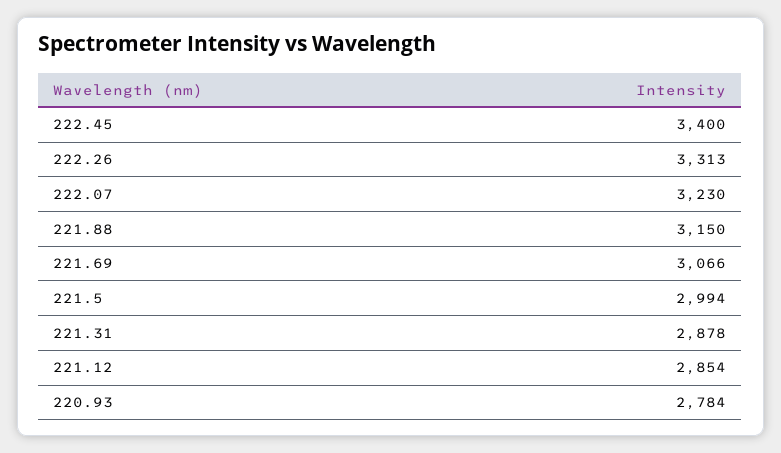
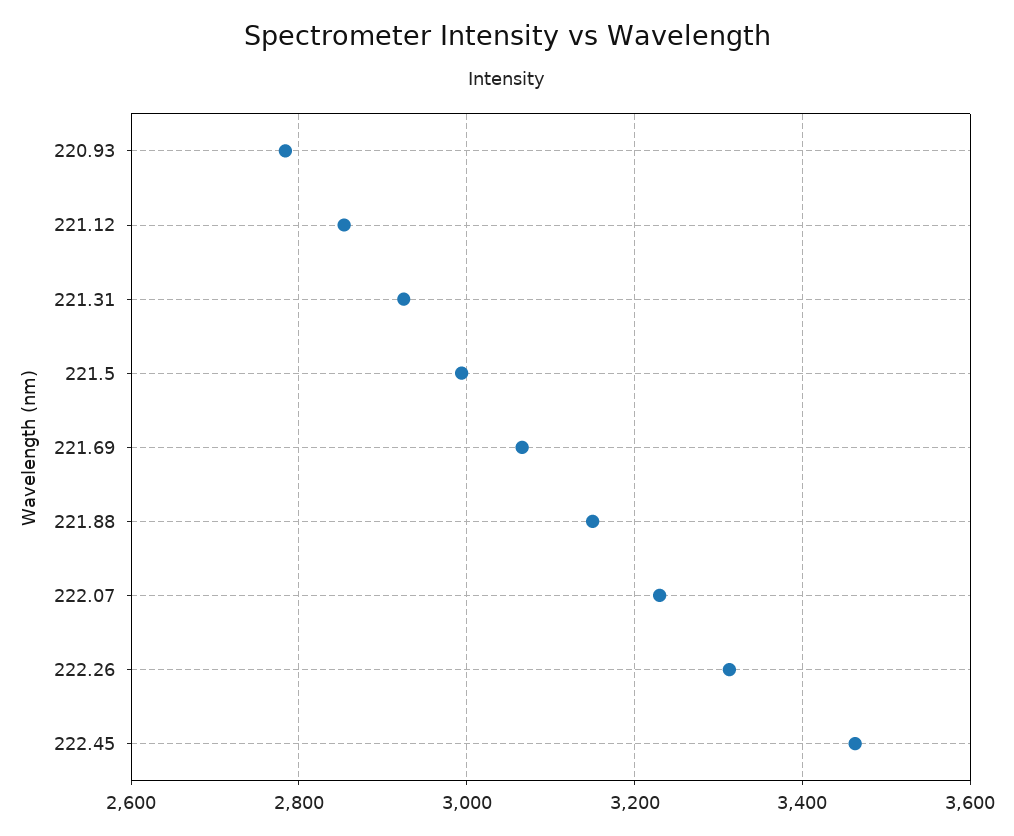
222.45: 3400 -> 3460
221.31: 2878 -> 2920

